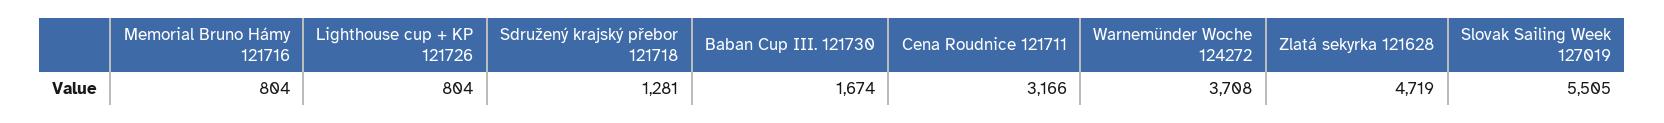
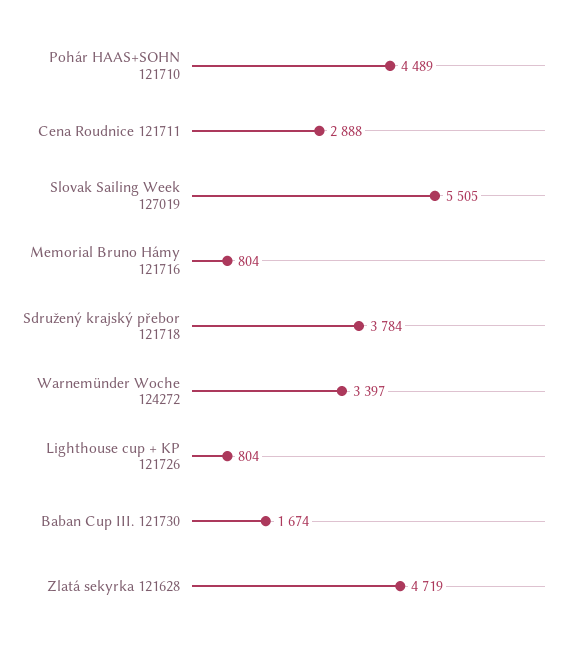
Sdružený krajský přebor 121718: 1281 -> 3784
Cena Roudnice 121711: 3166 -> 2888
Warnemünder Woche 124272: 3708 -> 3397
Pohár HAAS+SOHN 121710: none -> 4489

